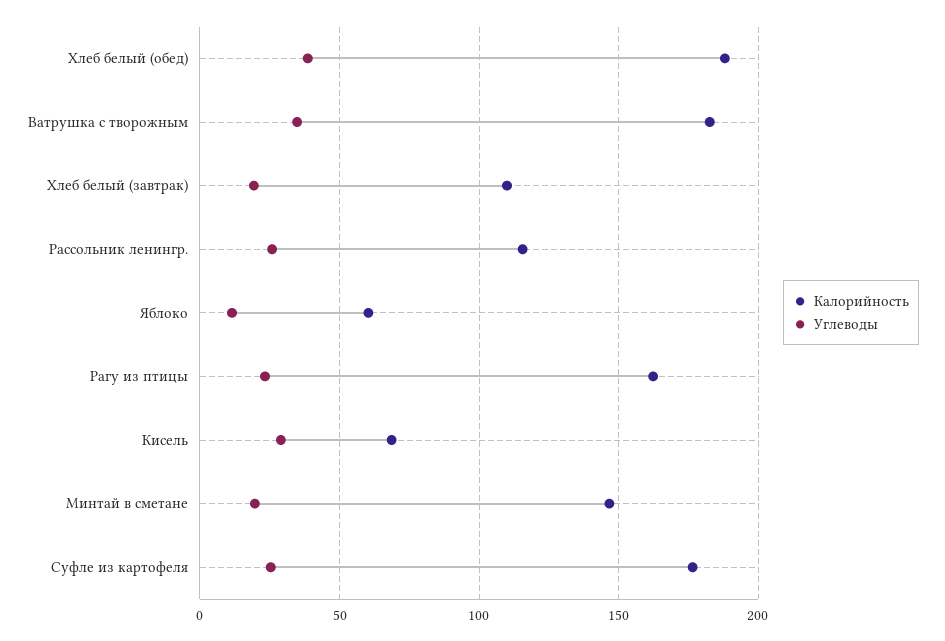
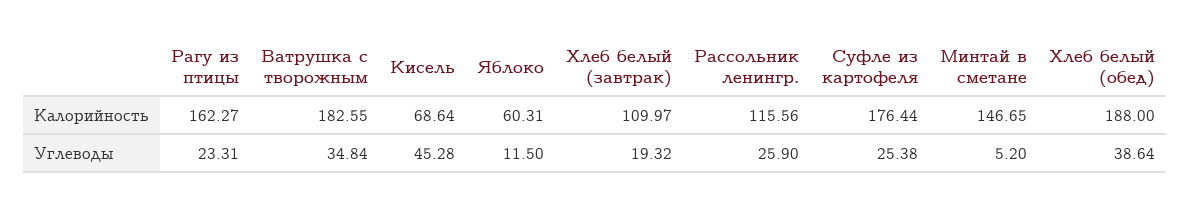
Углеводы, Кисель: 30 -> 45.28
Углеводы, Минтай в сметане: 20 -> 5.2

